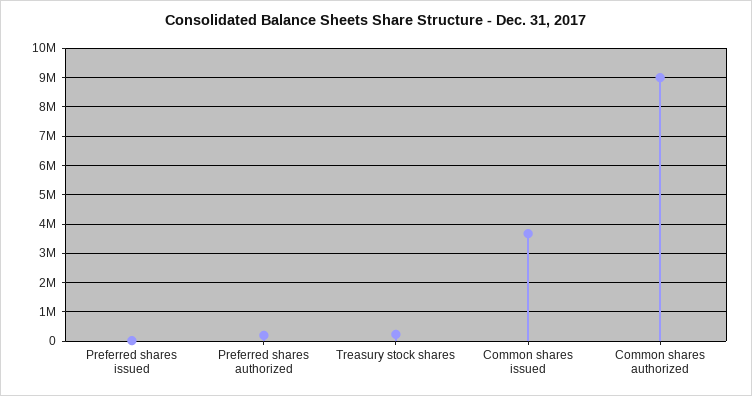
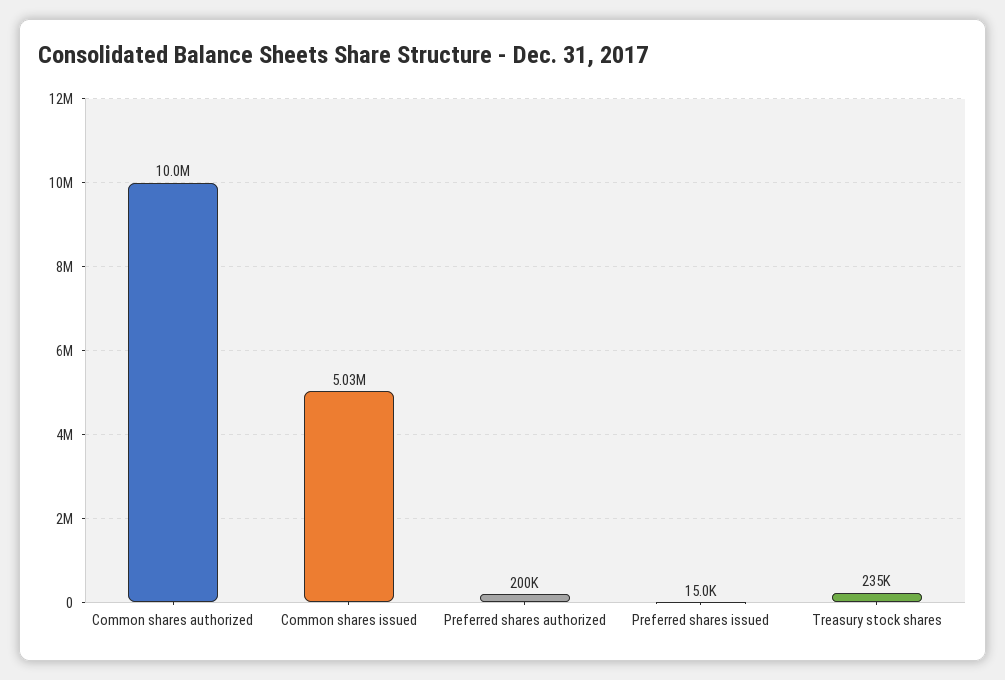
Common shares issued: 3750000 -> 5030000
Common shares authorized: 9000000 -> 10000000

